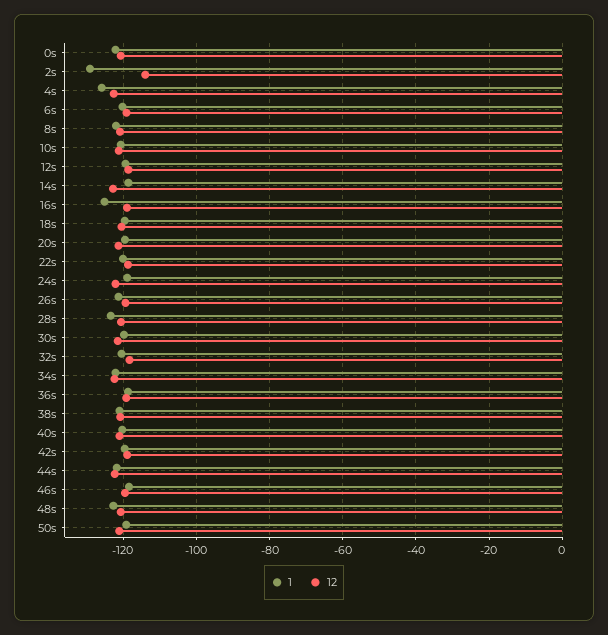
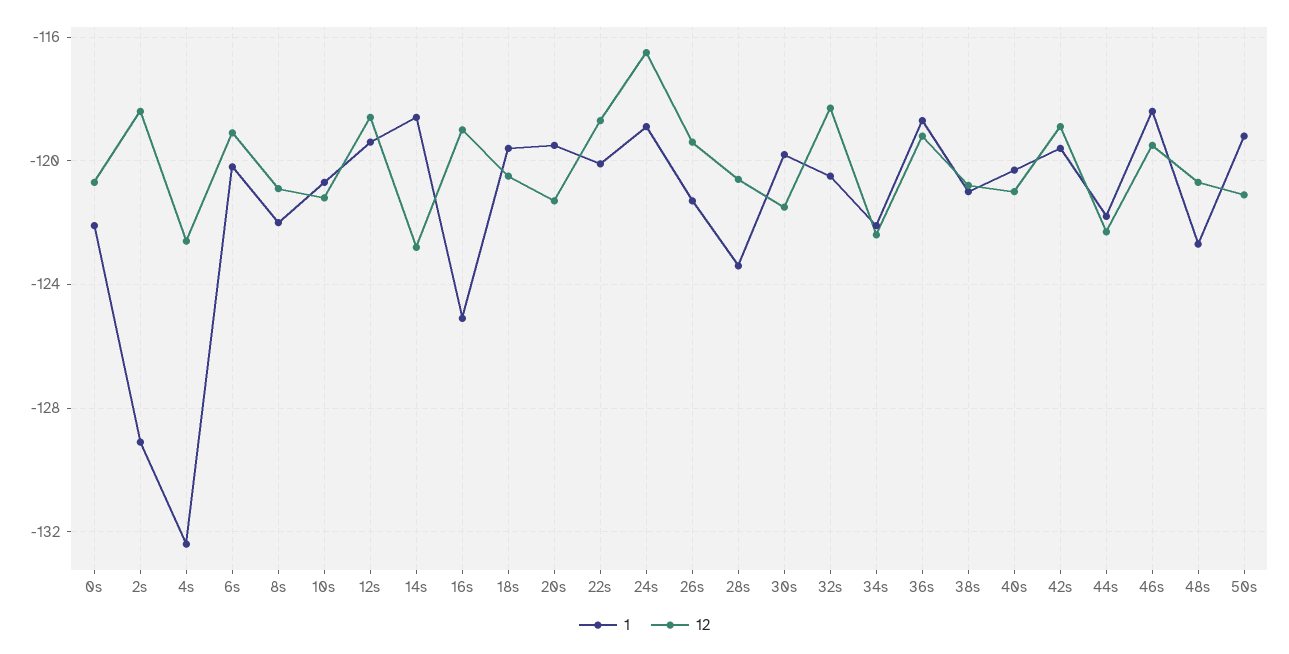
12, 2s: -114 -> -118.5
1, 4s: -126 -> -132.5
12, 24s: -122 -> -116.5

